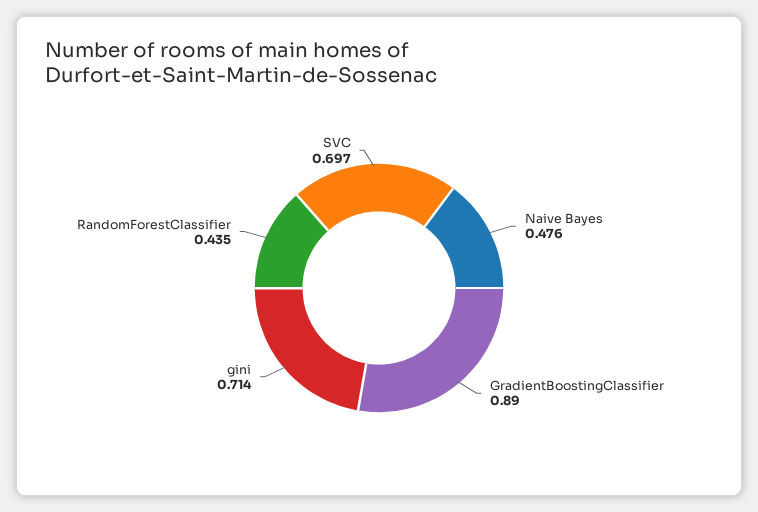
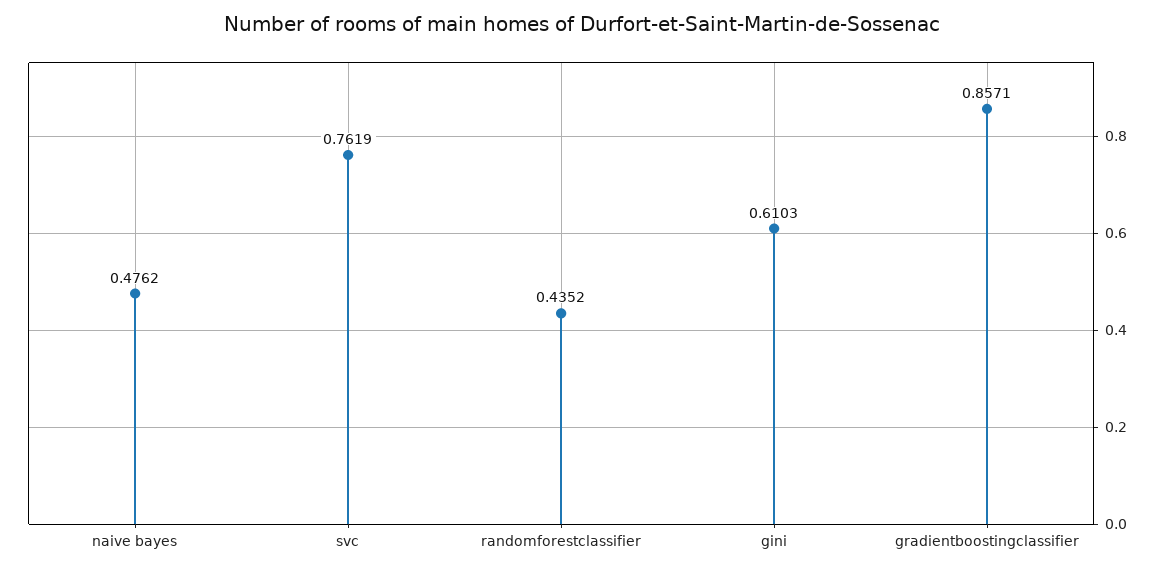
GradientBoostingClassifier: 0.89 -> 0.8571
gini: 0.714 -> 0.6103
SVC: 0.697 -> 0.7619

